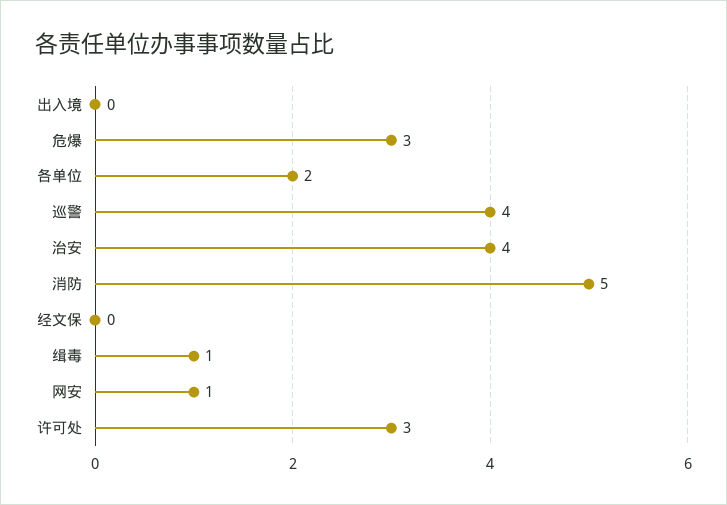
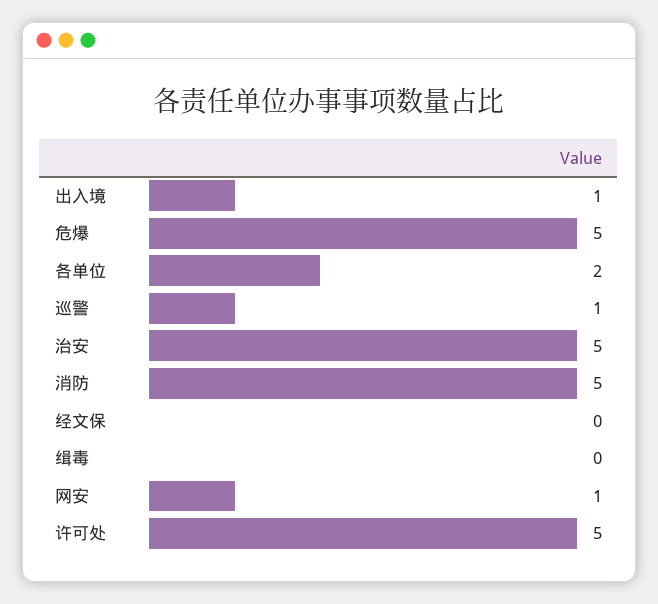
出入境: 0 -> 1
危爆: 3 -> 5
巡警: 4 -> 1
治安: 4 -> 5
缉毒: 1 -> 0
许可处: 3 -> 5

